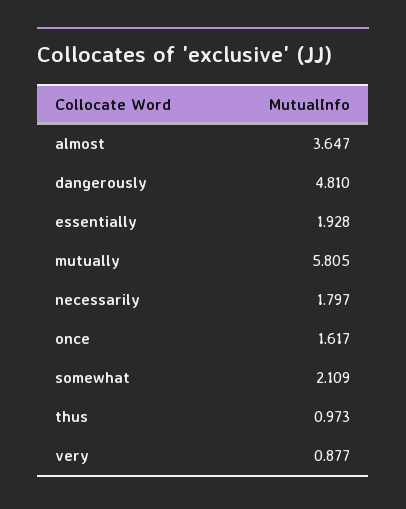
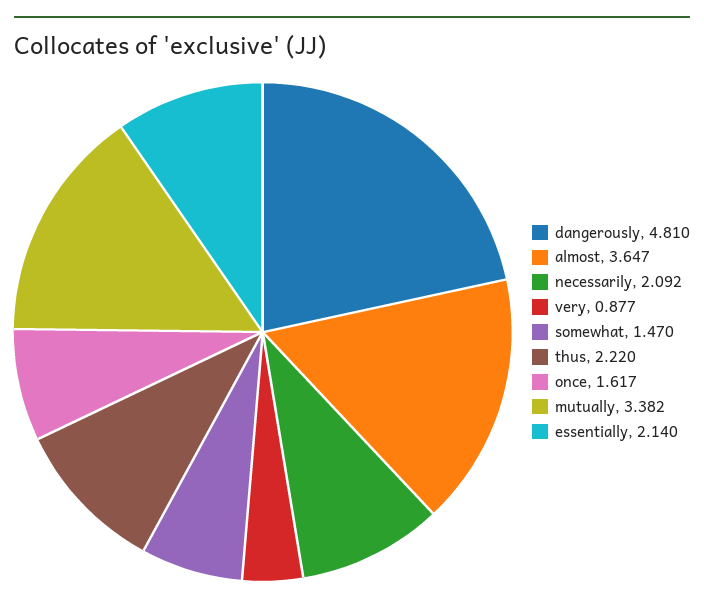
essentially: 1.928 -> 2.14
mutually: 5.805 -> 3.382
necessarily: 1.797 -> 2.092
somewhat: 2.109 -> 1.47
thus: 0.973 -> 2.22

